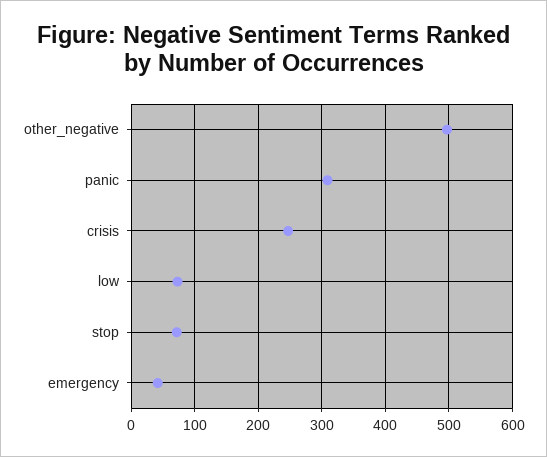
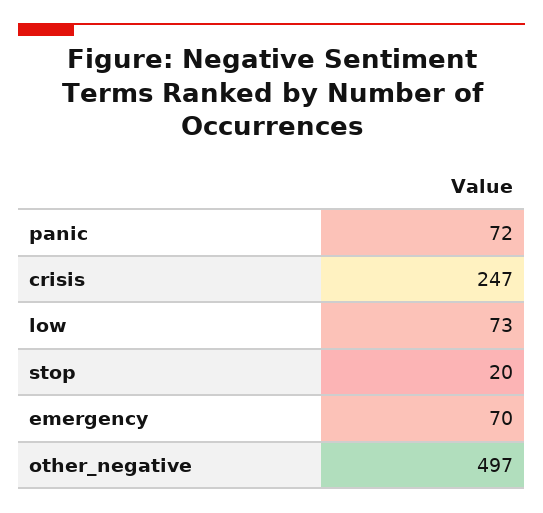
panic: 310 -> 72
stop: 70 -> 20
emergency: 40 -> 70

